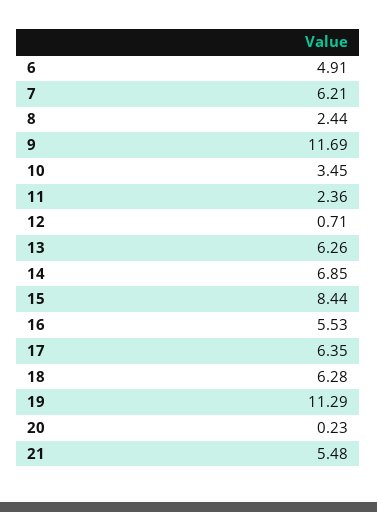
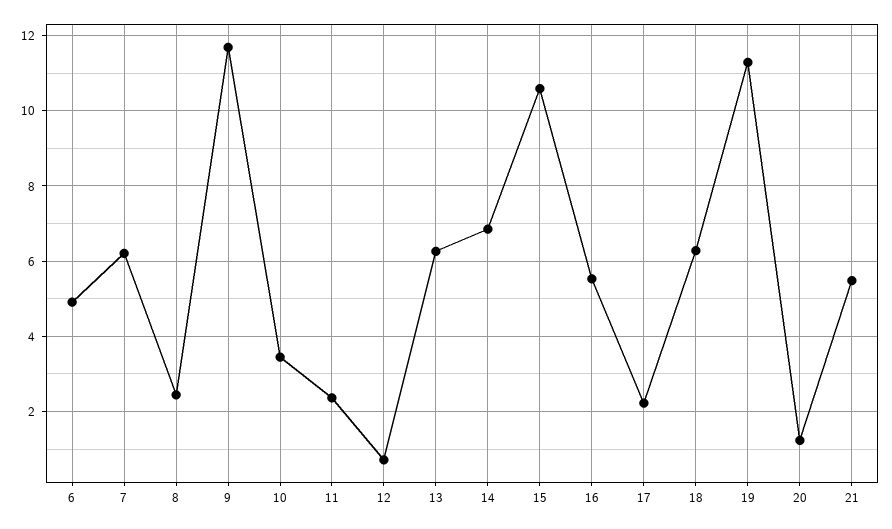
15: 8.44 -> 10.6
17: 6.35 -> 2.2
20: 0.23 -> 1.2

